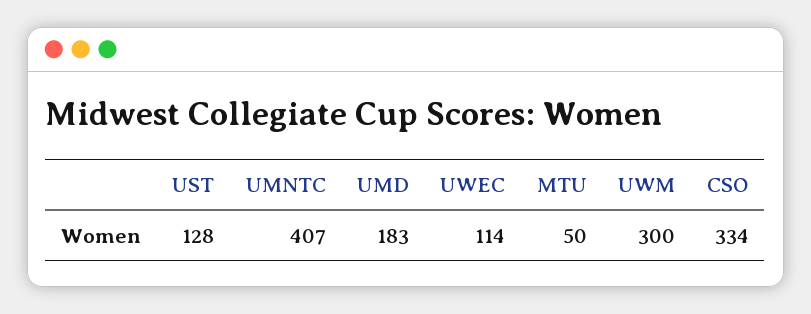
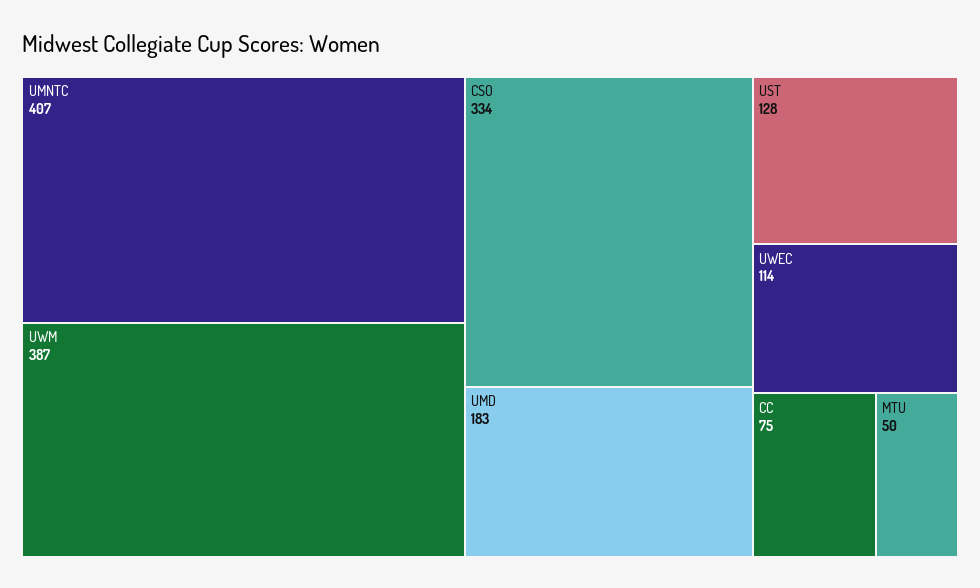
UWM: 300 -> 387
CC: none -> 75

